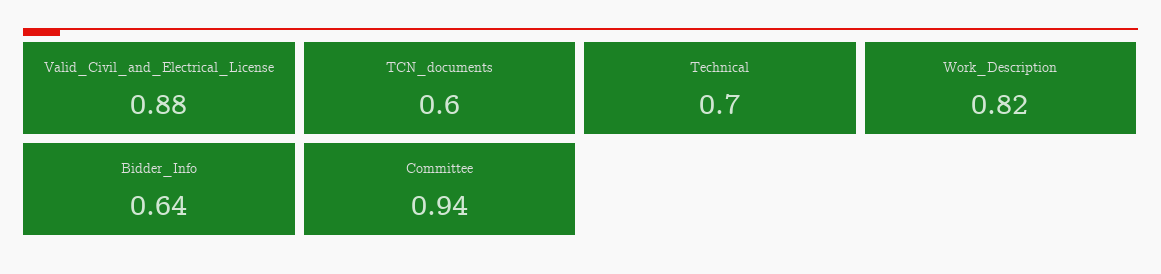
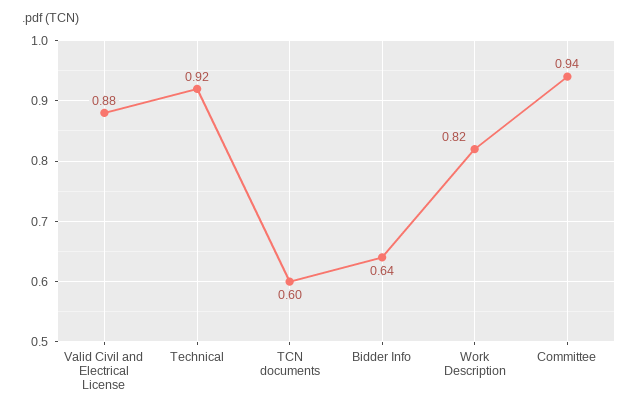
Technical: 0.7 -> 0.92

